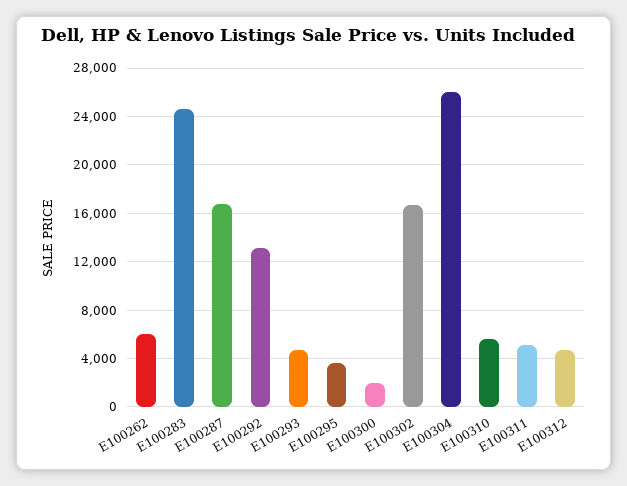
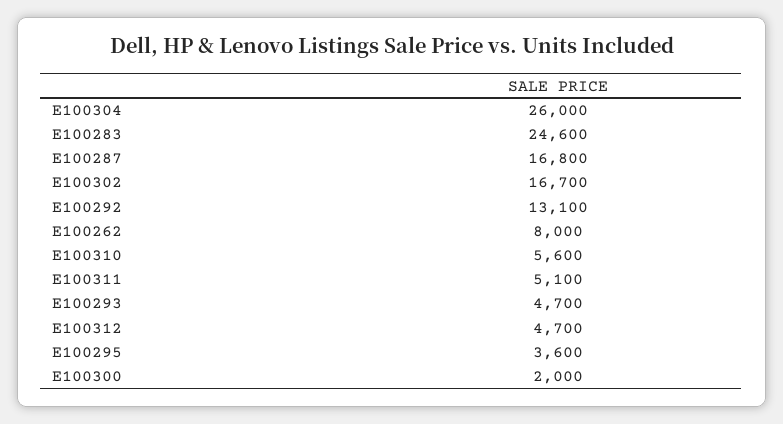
E100262: 6000 -> 8000

